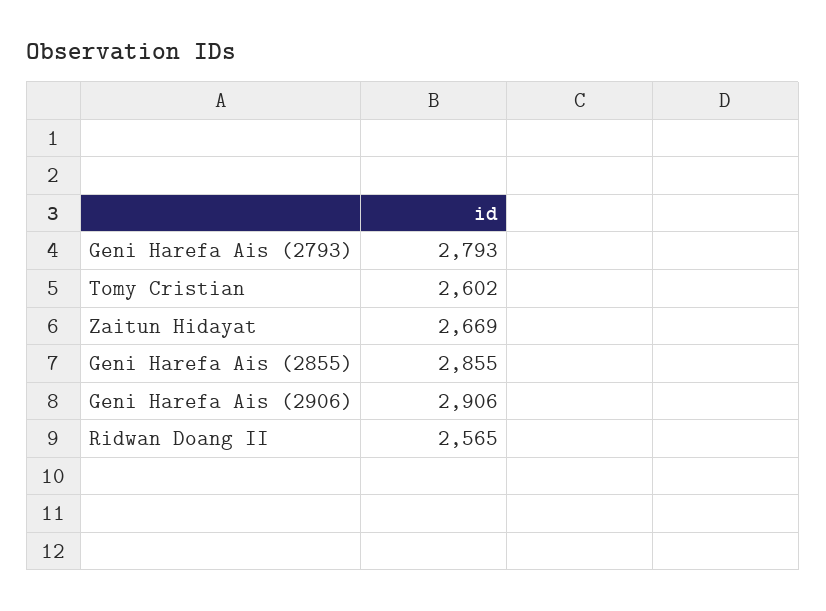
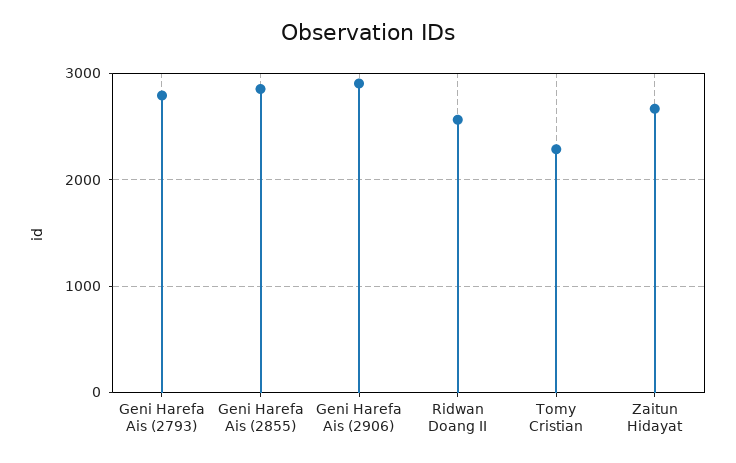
Tomy Cristian: 2602 -> 2300

